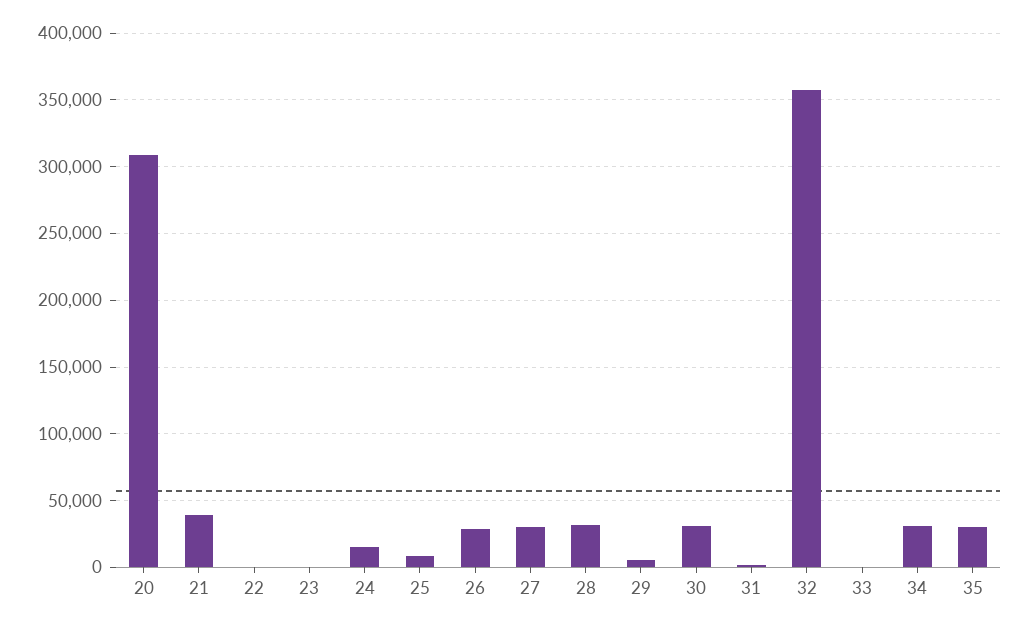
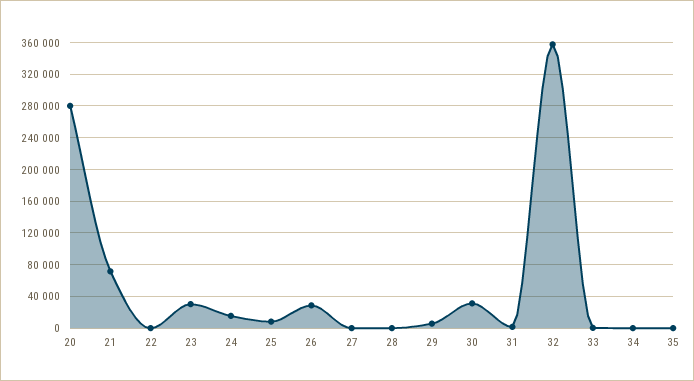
20: 310000 -> 280000
21: 40000 -> 70000
23: 0 -> 30000
27: 30000 -> 0
28: 30000 -> 0
34: 30000 -> 0
35: 30000 -> 0

